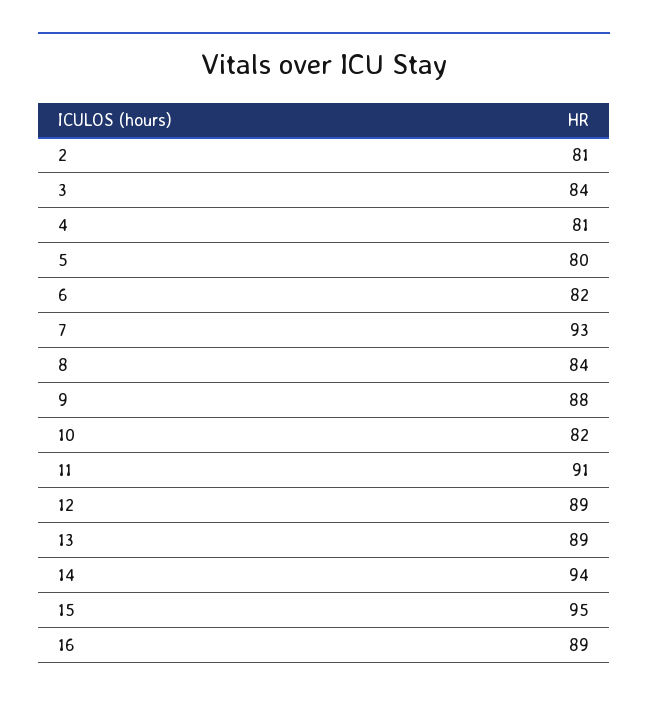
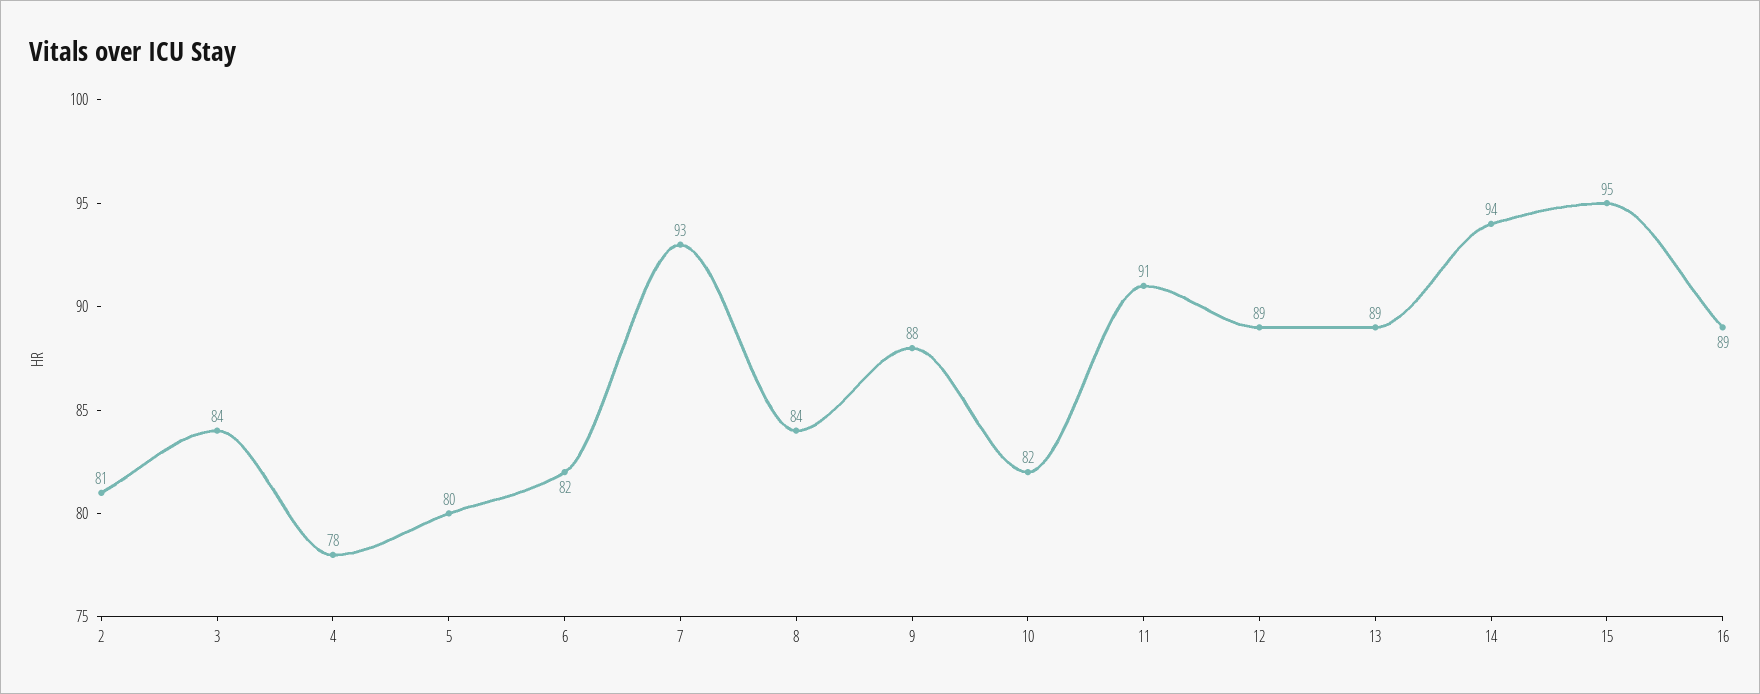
4: 81 -> 78

